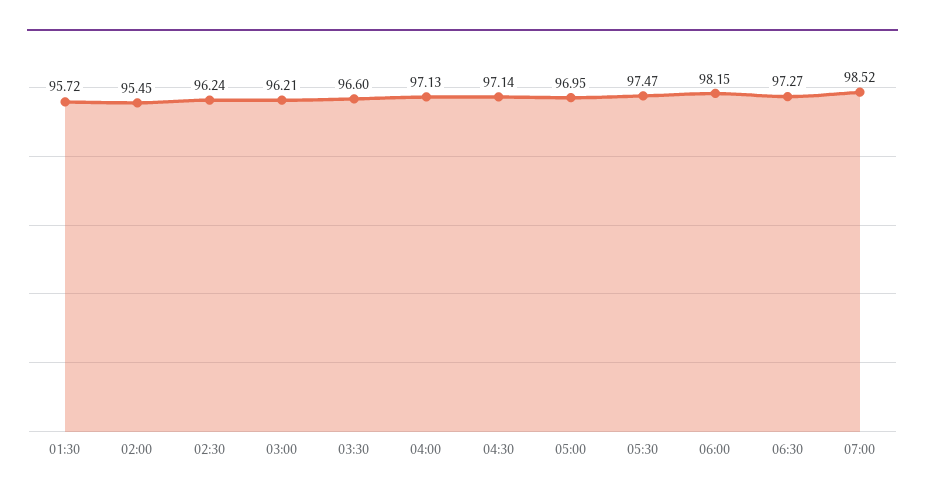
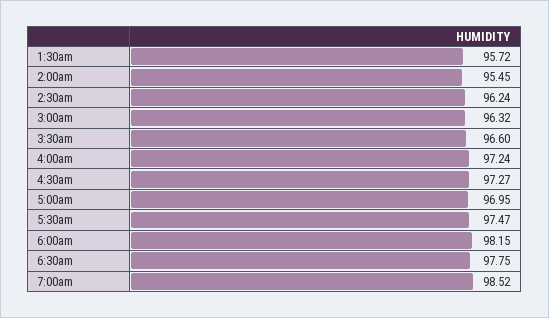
03:00: 96.21 -> 96.32
04:00: 97.13 -> 97.24
04:30: 97.14 -> 97.27
06:30: 97.27 -> 97.75

